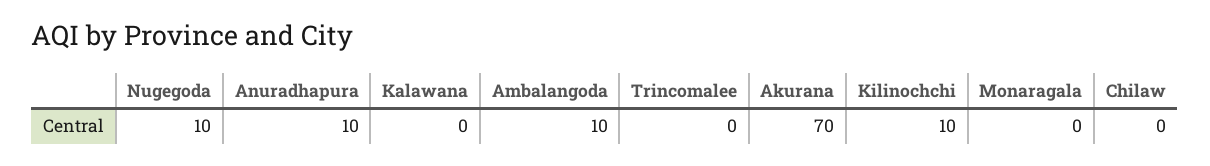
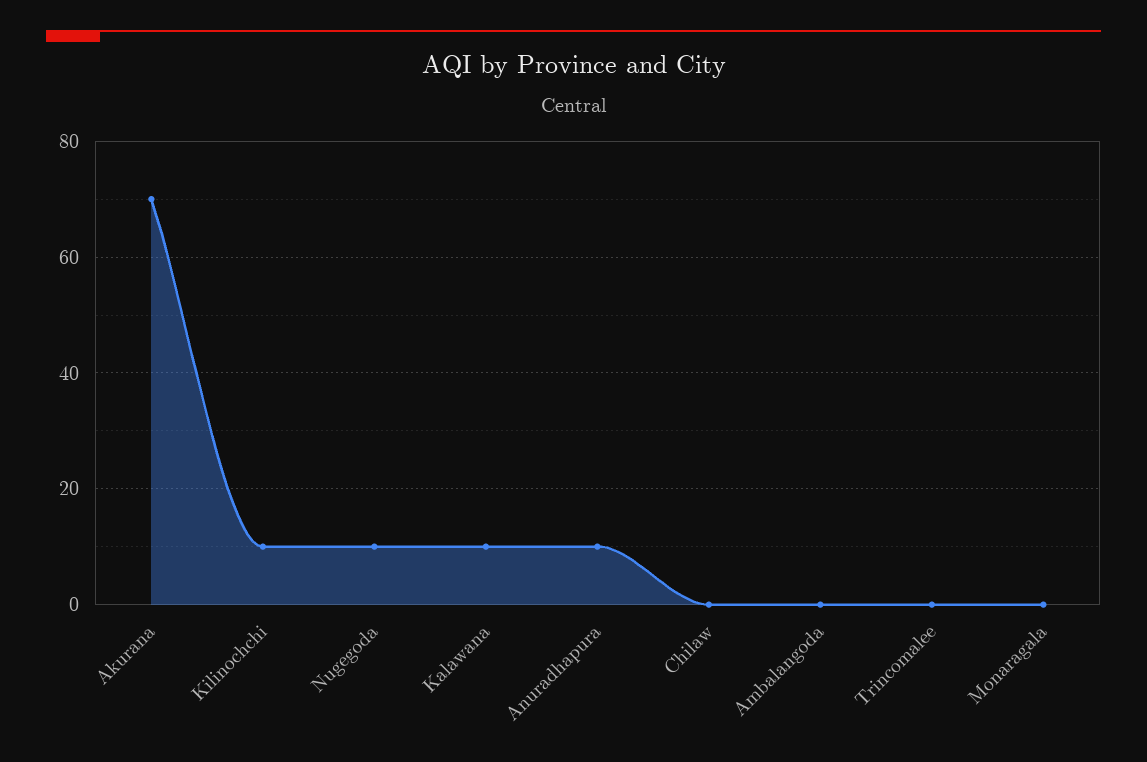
Kalawana: 0 -> 10
Ambalangoda: 10 -> 0

